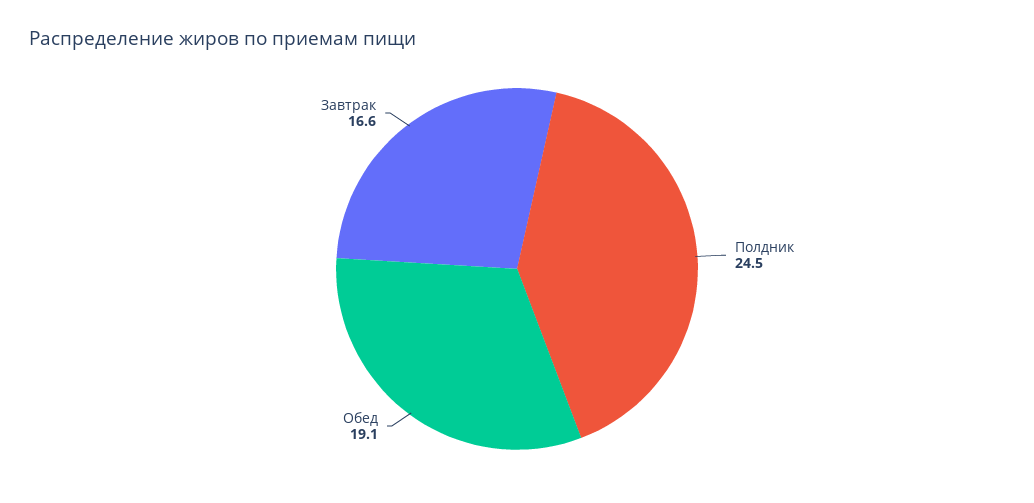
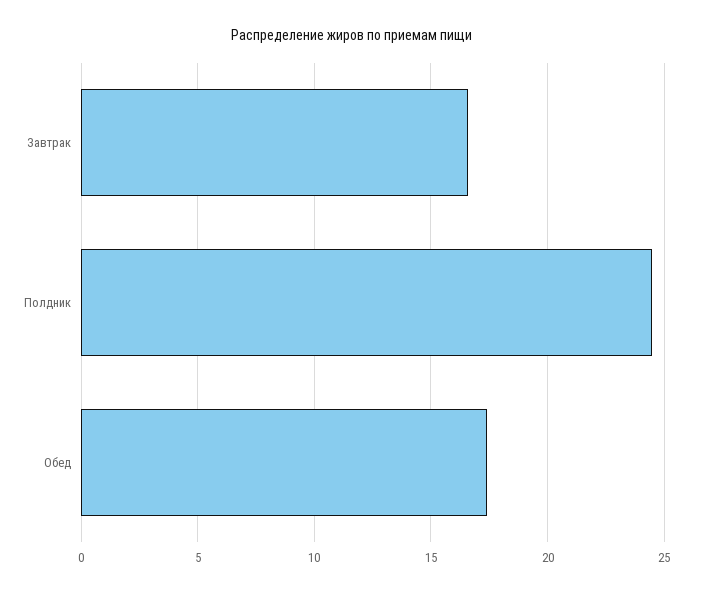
Обед: 19.1 -> 17.5

